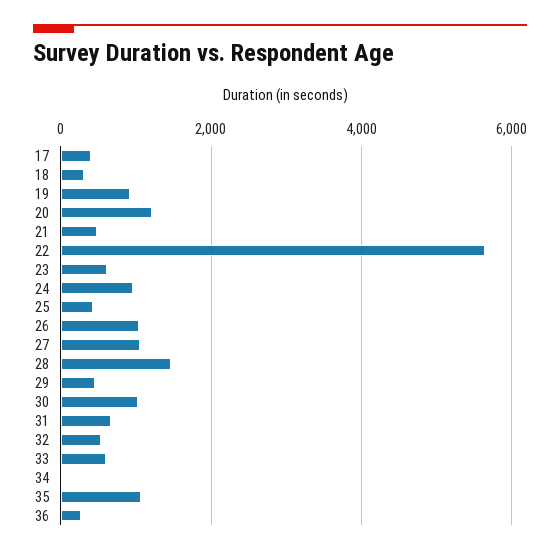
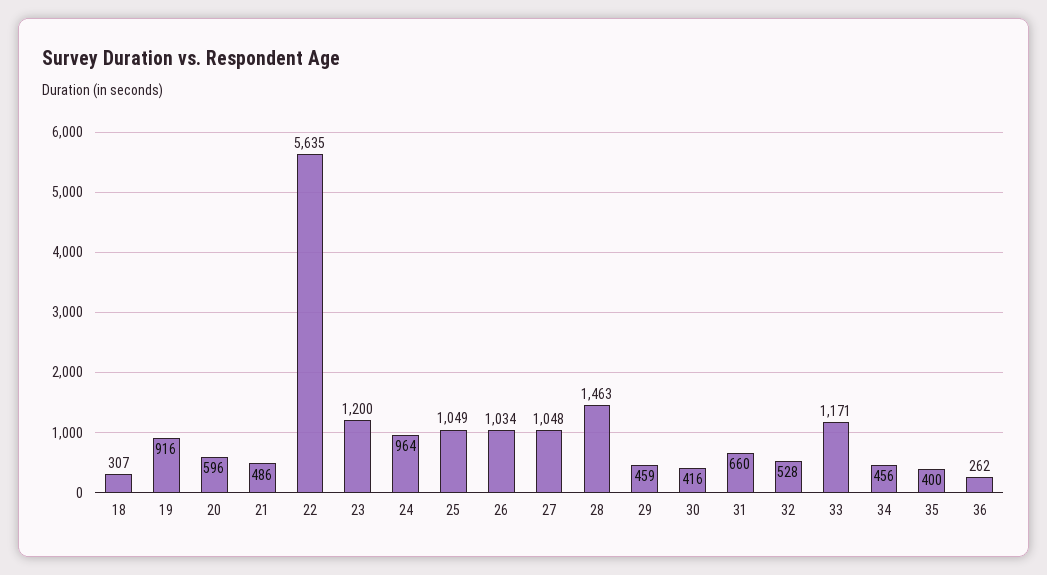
17: 400 -> none
20: 1200 -> 596
23: 600 -> 1200
25: 400 -> 1049
30: 1000 -> 416
33: 600 -> 1171
34: 0 -> 456
35: 1000 -> 400

